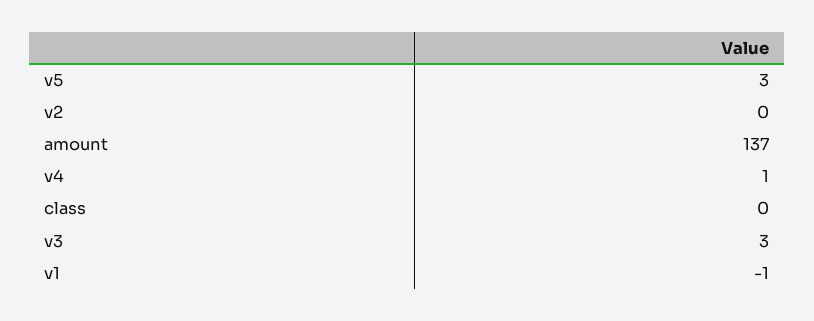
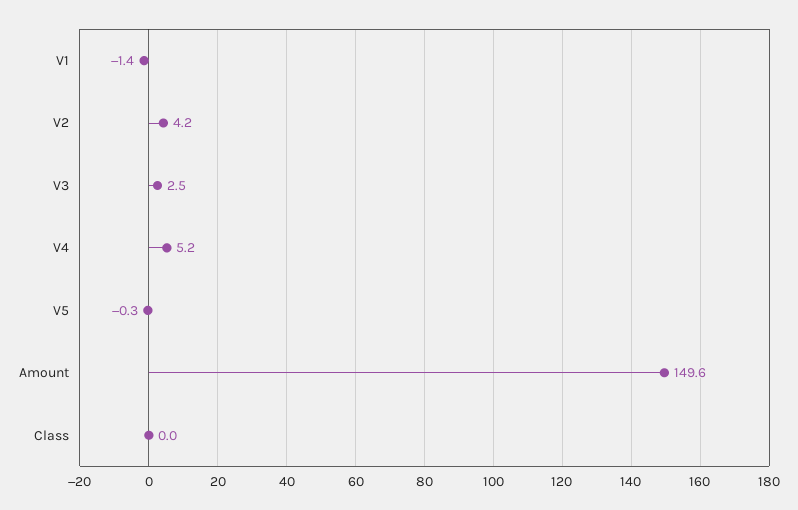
v5: 3 -> -0.3
v2: 0 -> 4.2
amount: 137 -> 149.6
v4: 1 -> 5.2

